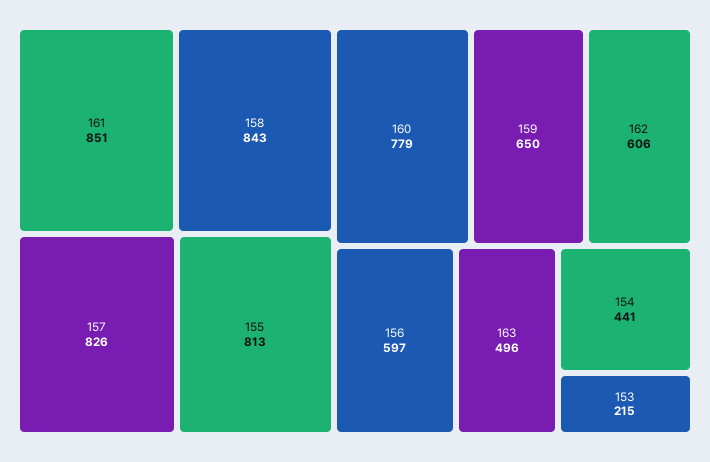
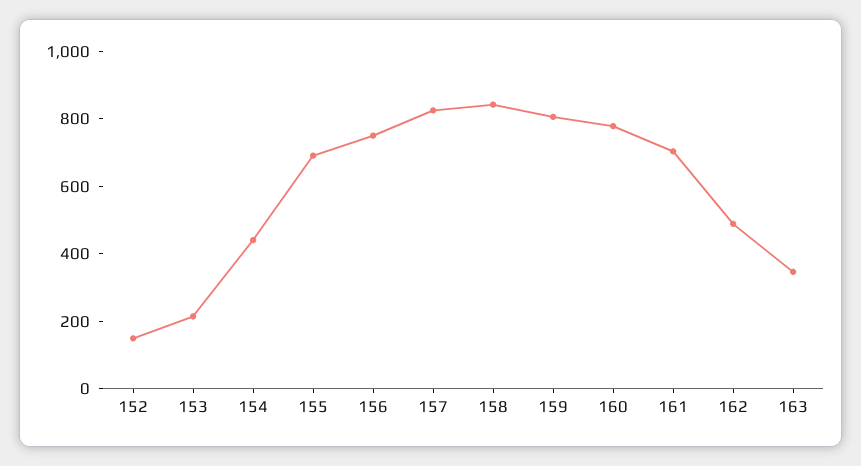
161: 851 -> 700
155: 813 -> 700
159: 650 -> 800
162: 606 -> 500
156: 597 -> 750
163: 496 -> 350
152: none -> 150

